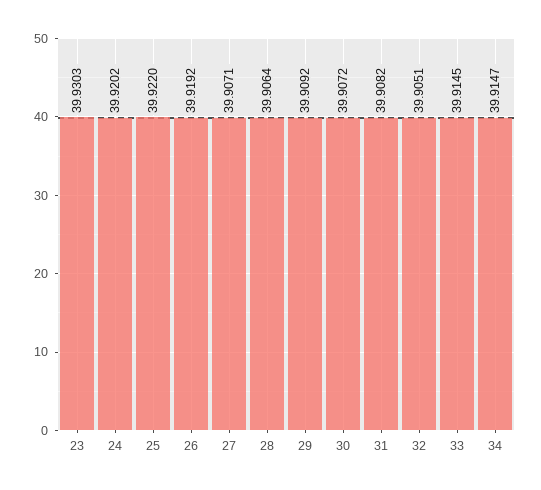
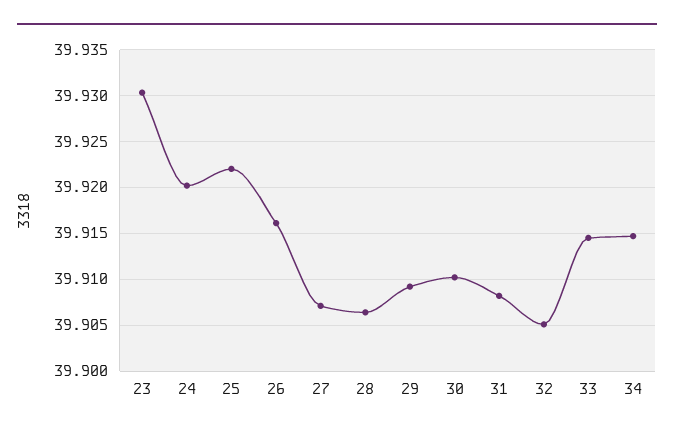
26: 39.9192 -> 39.916
30: 39.9072 -> 39.91

